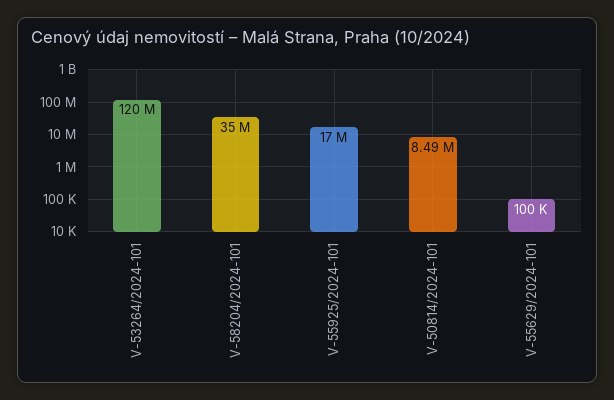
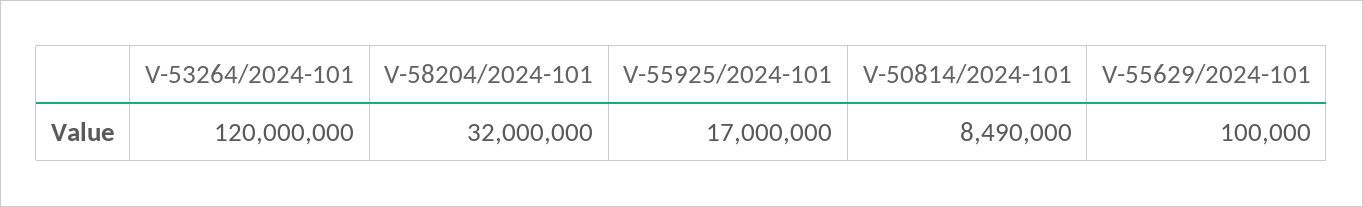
V-58204/2024-101: 35000000 -> 32000000

